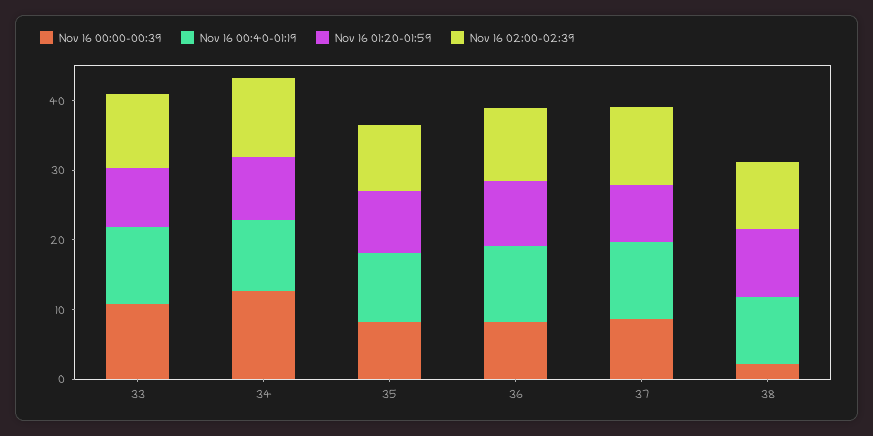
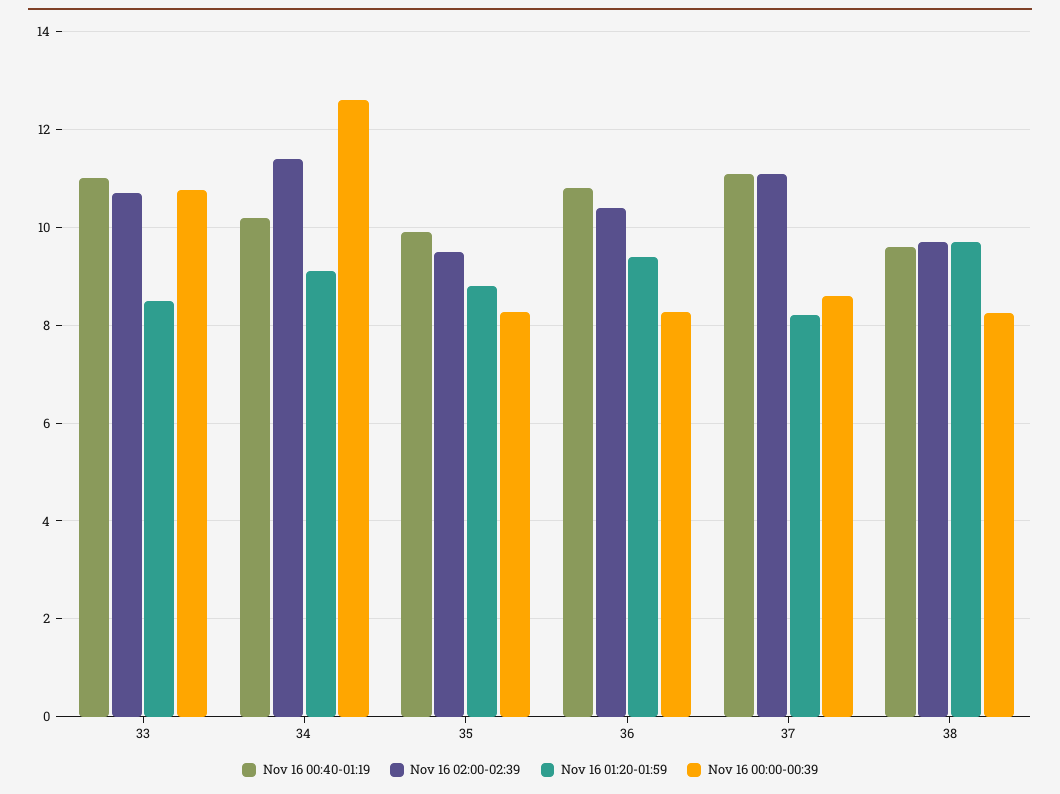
Nov 16 00:00-00:39, 38: 2 -> 8.2

